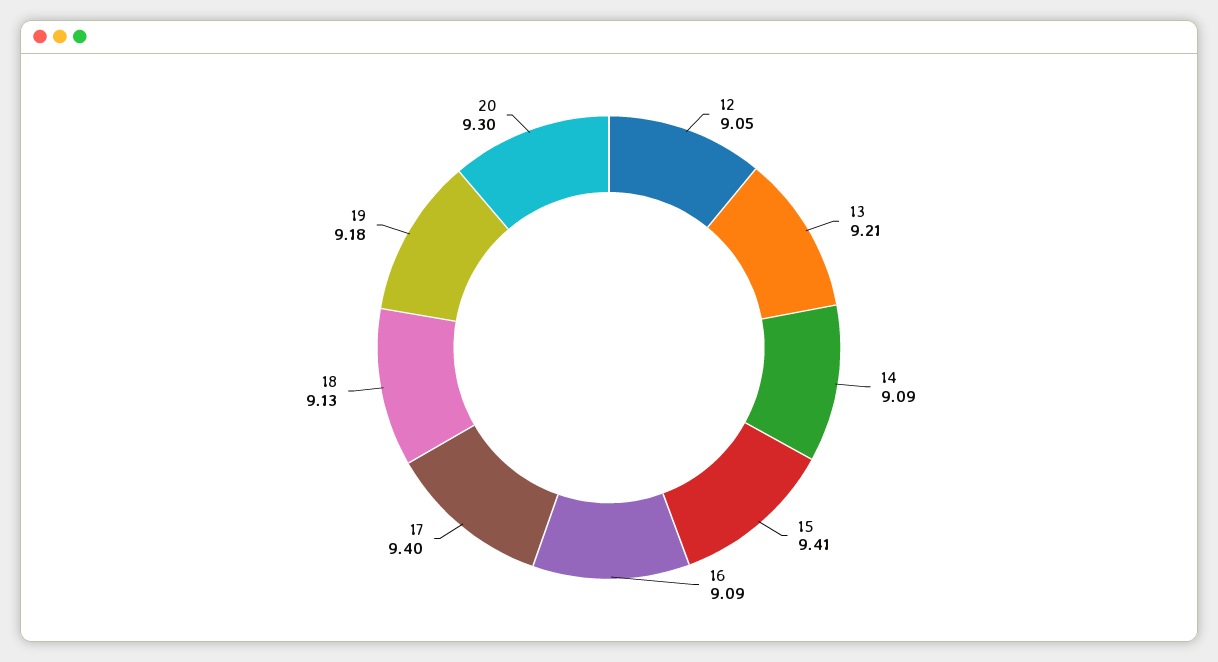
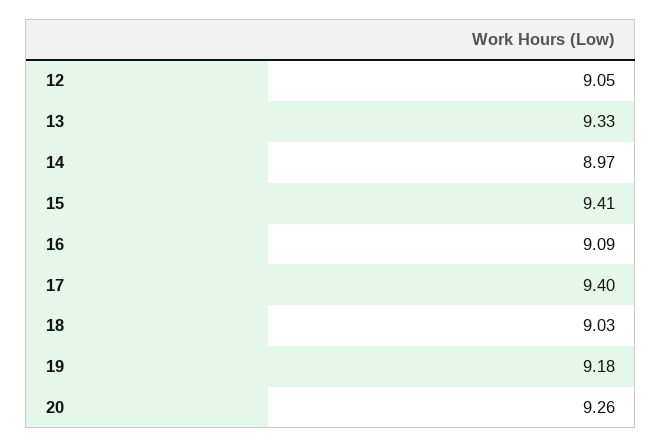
13: 9.21 -> 9.33
14: 9.09 -> 8.97
18: 9.13 -> 9.03
20: 9.3 -> 9.26

